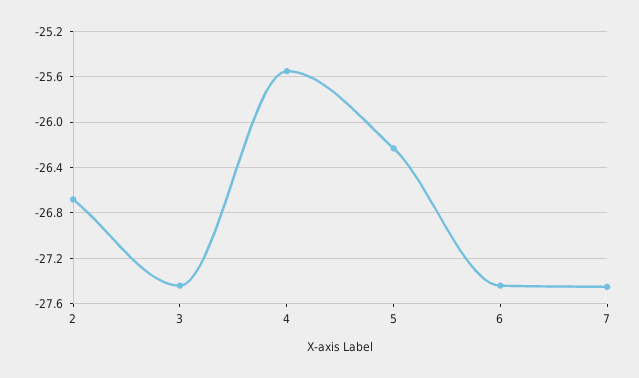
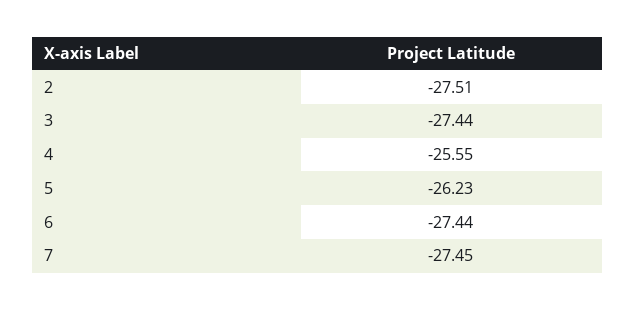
2: -26.7 -> -27.51

